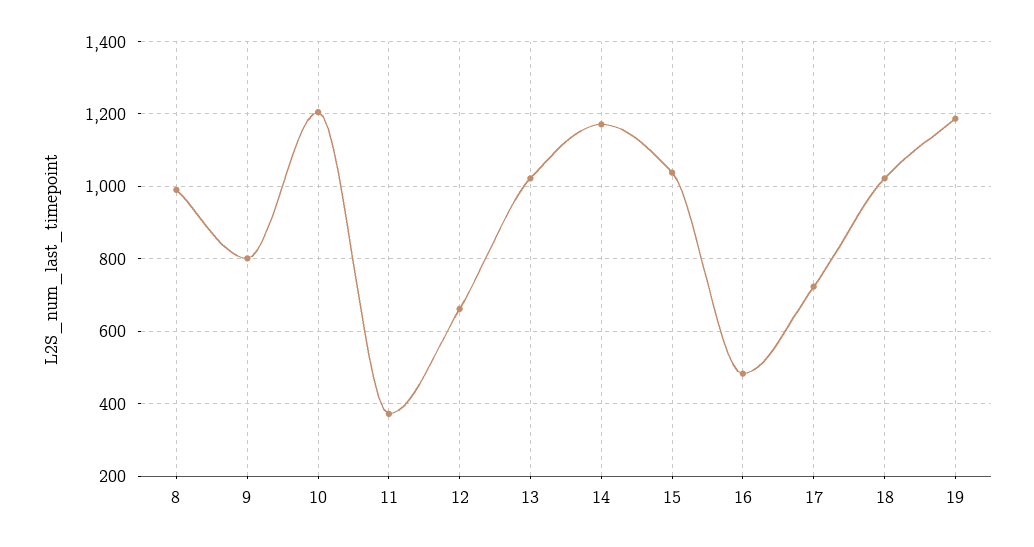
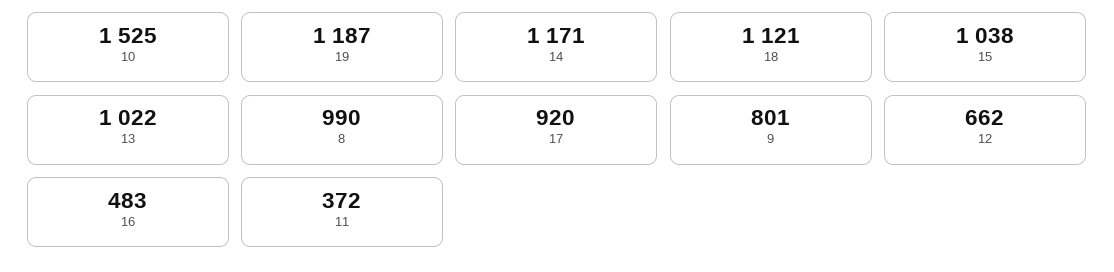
10: 1200 -> 1525
17: 720 -> 920
18: 1020 -> 1121

